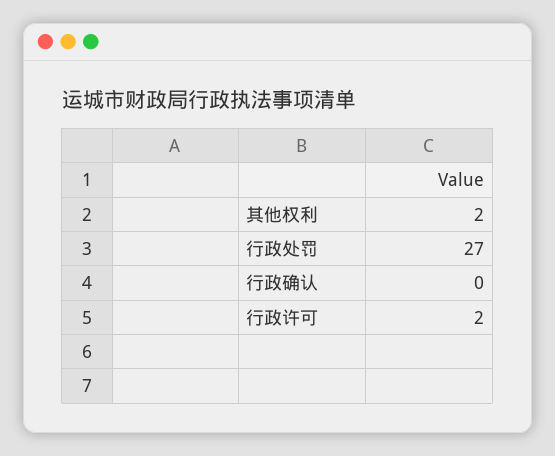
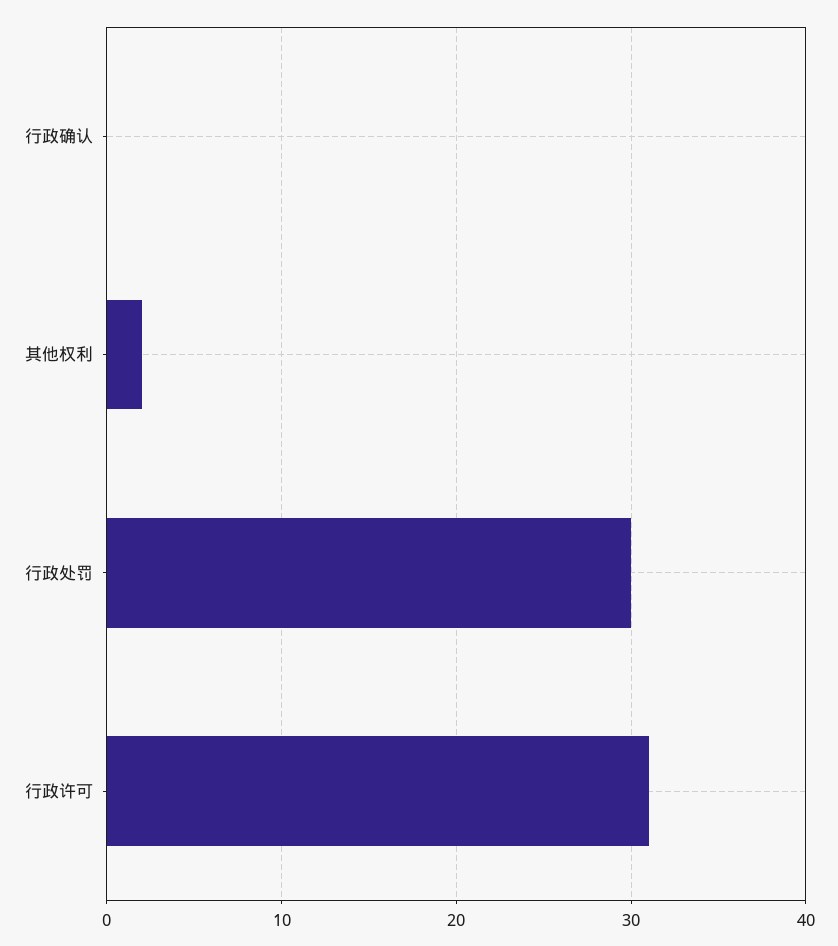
行政处罚: 27 -> 30
行政许可: 2 -> 31

